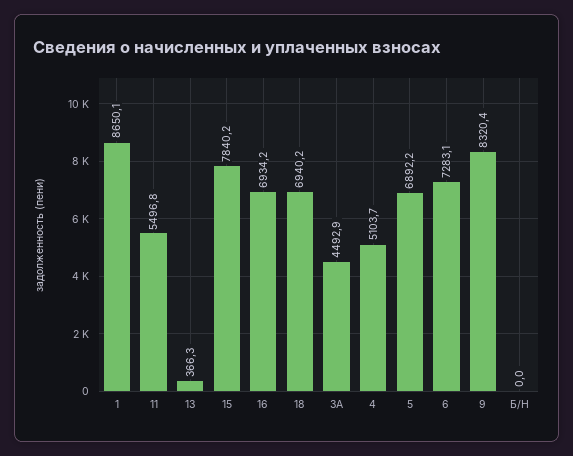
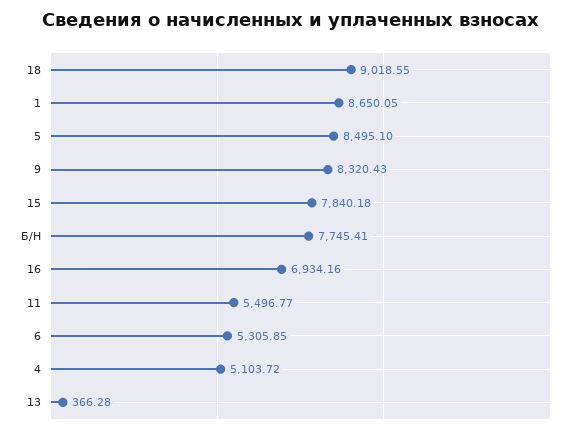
18: 6940.2 -> 9018.55
3А: 4492.9 -> none
5: 6892.2 -> 8495.1
6: 7283.1 -> 5305.85
Б/Н: 0 -> 7745.41

